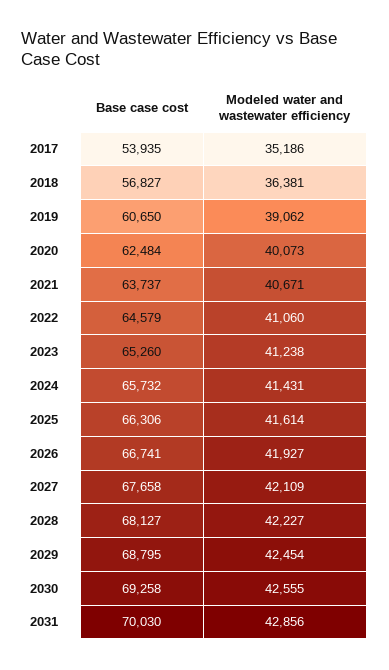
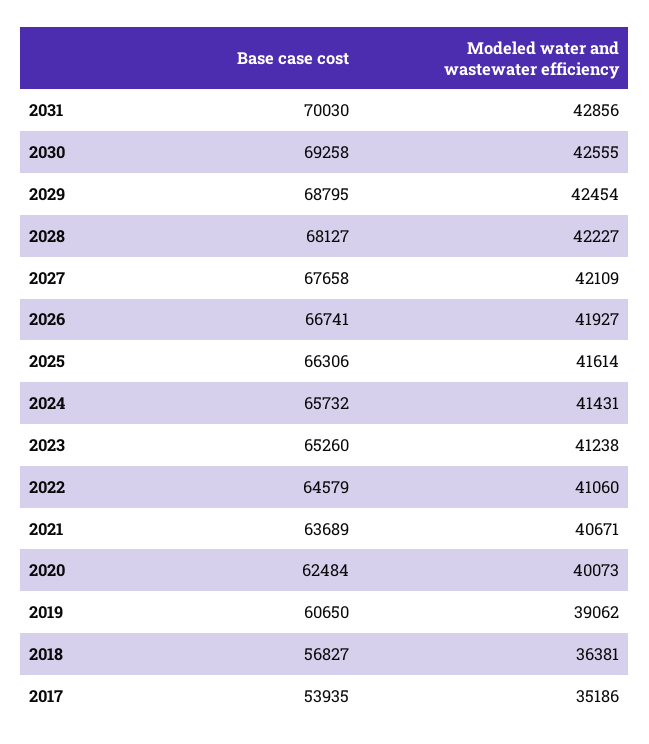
Base case cost, 2021: 63737 -> 63689

